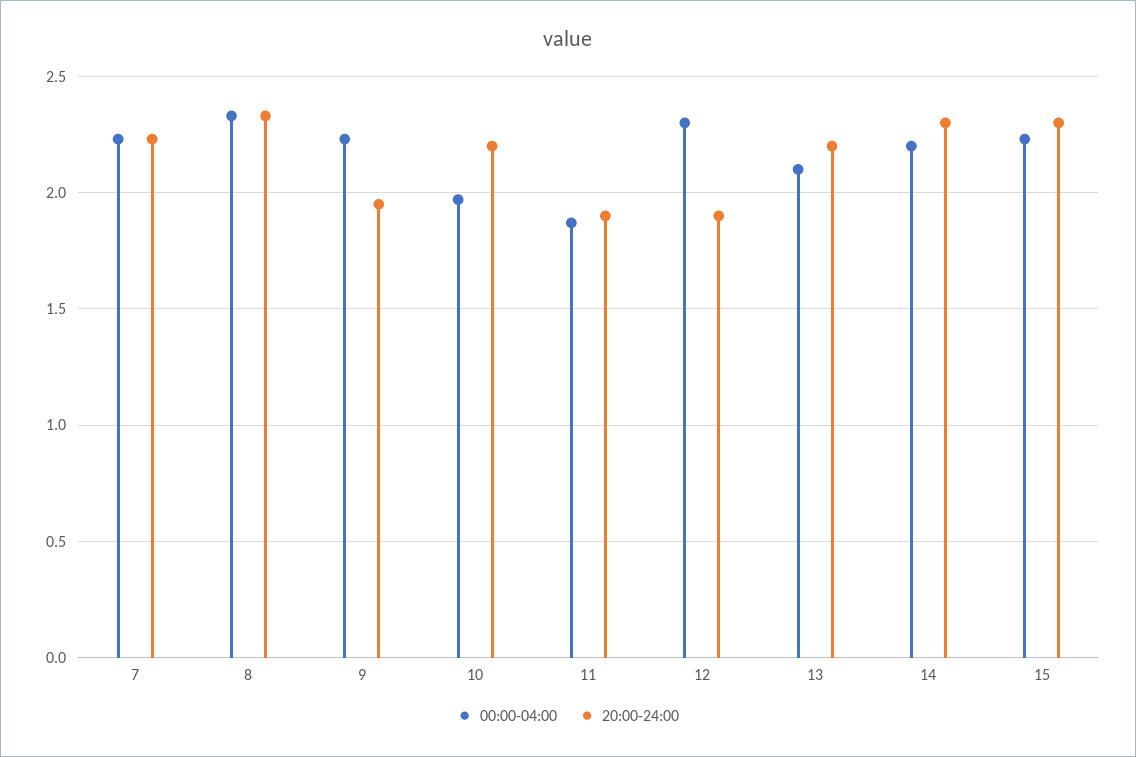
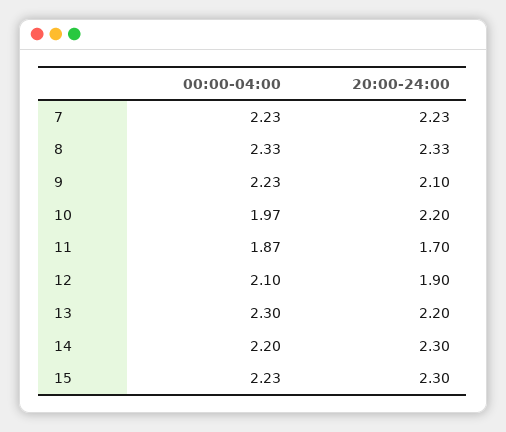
20:00-24:00, 9: 1.95 -> 2.1
20:00-24:00, 11: 1.9 -> 1.7
00:00-04:00, 12: 2.3 -> 2.1
00:00-04:00, 13: 2.1 -> 2.3

